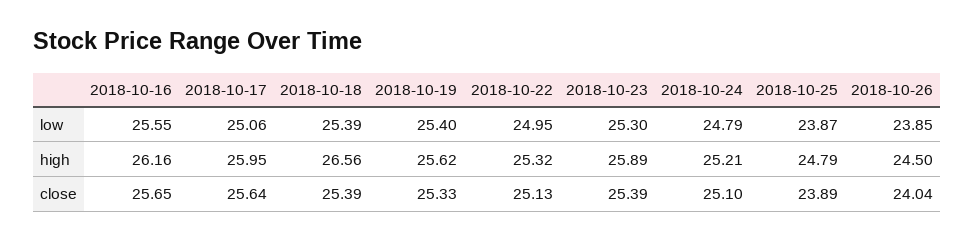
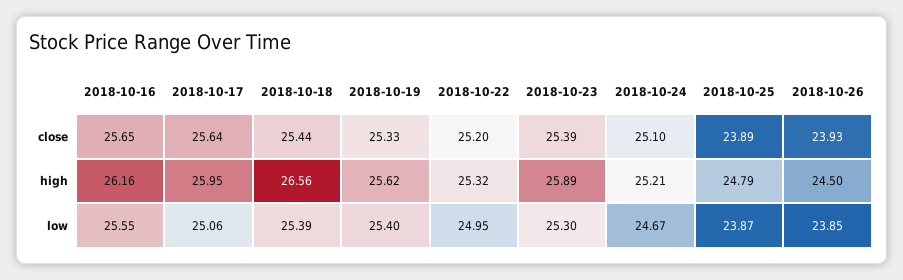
2018-10-24, low: 24.79 -> 24.67
2018-10-18, close: 25.39 -> 25.44
2018-10-22, close: 25.13 -> 25.2
2018-10-26, close: 24.04 -> 23.93

